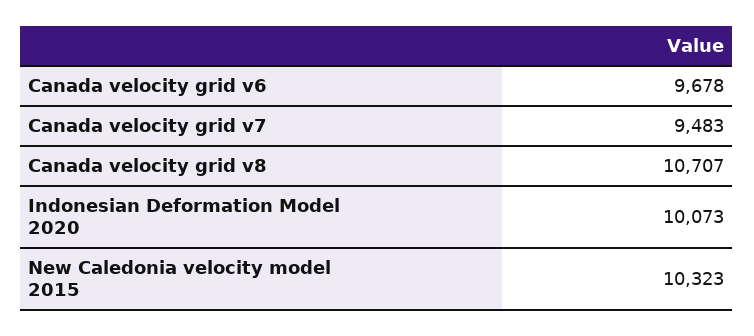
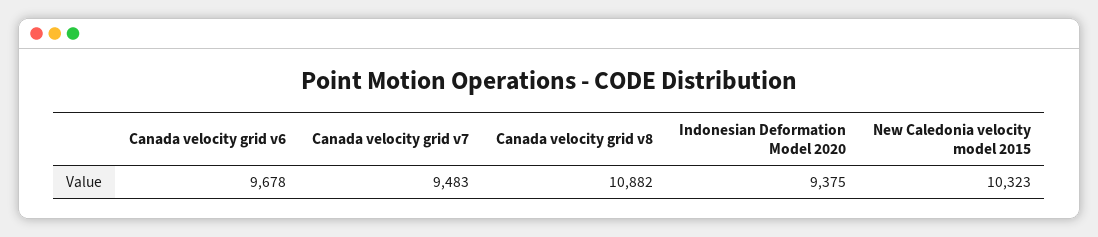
Canada velocity grid v8: 10707 -> 10882
Indonesian Deformation Model 2020: 10073 -> 9375

